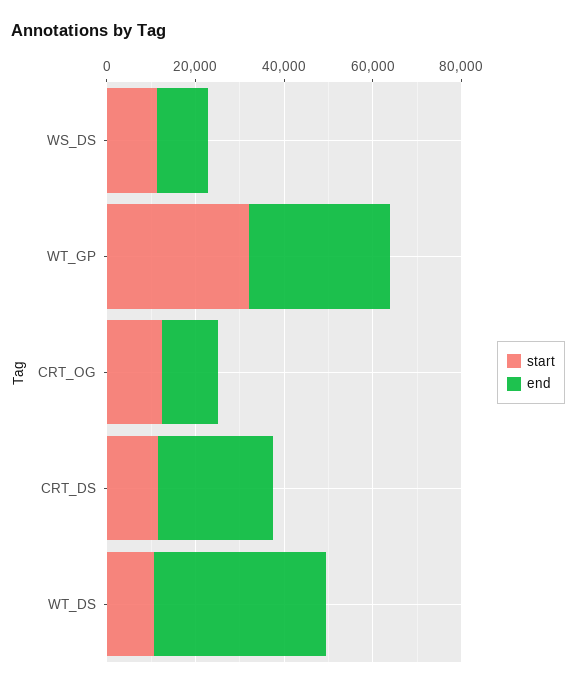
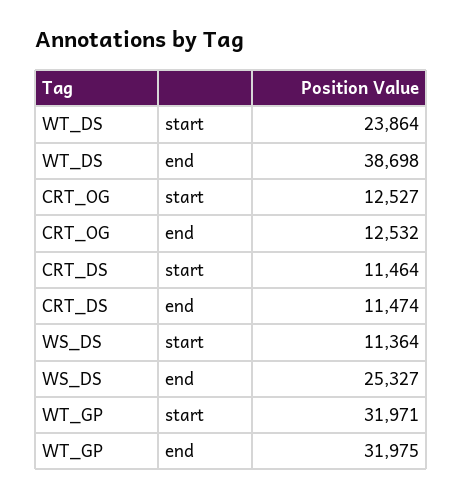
end, WS_DS: 10000 -> 25327
end, CRT_DS: 25000 -> 11474
start, WT_DS: 10000 -> 23864

